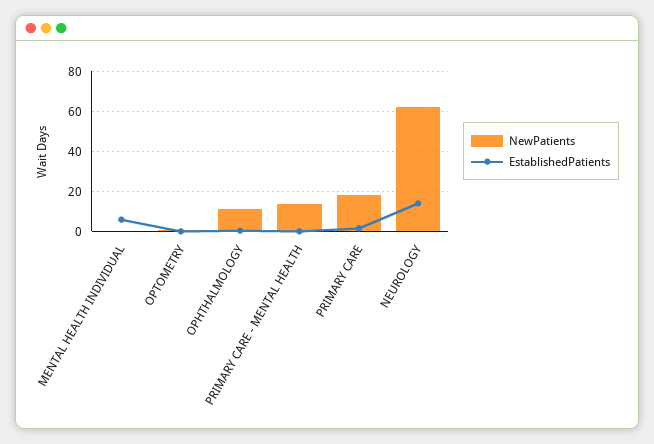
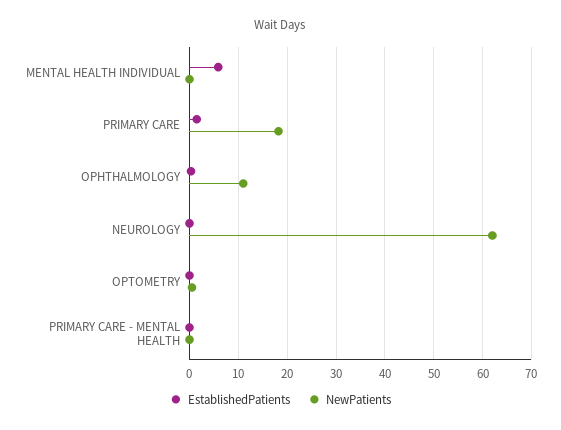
NewPatients, PRIMARY CARE - MENTAL HEALTH: 15 -> 0
EstablishedPatients, NEUROLOGY: 15 -> 0

